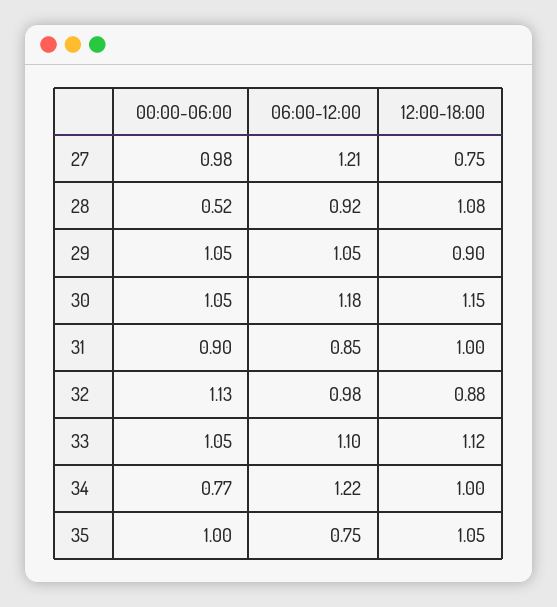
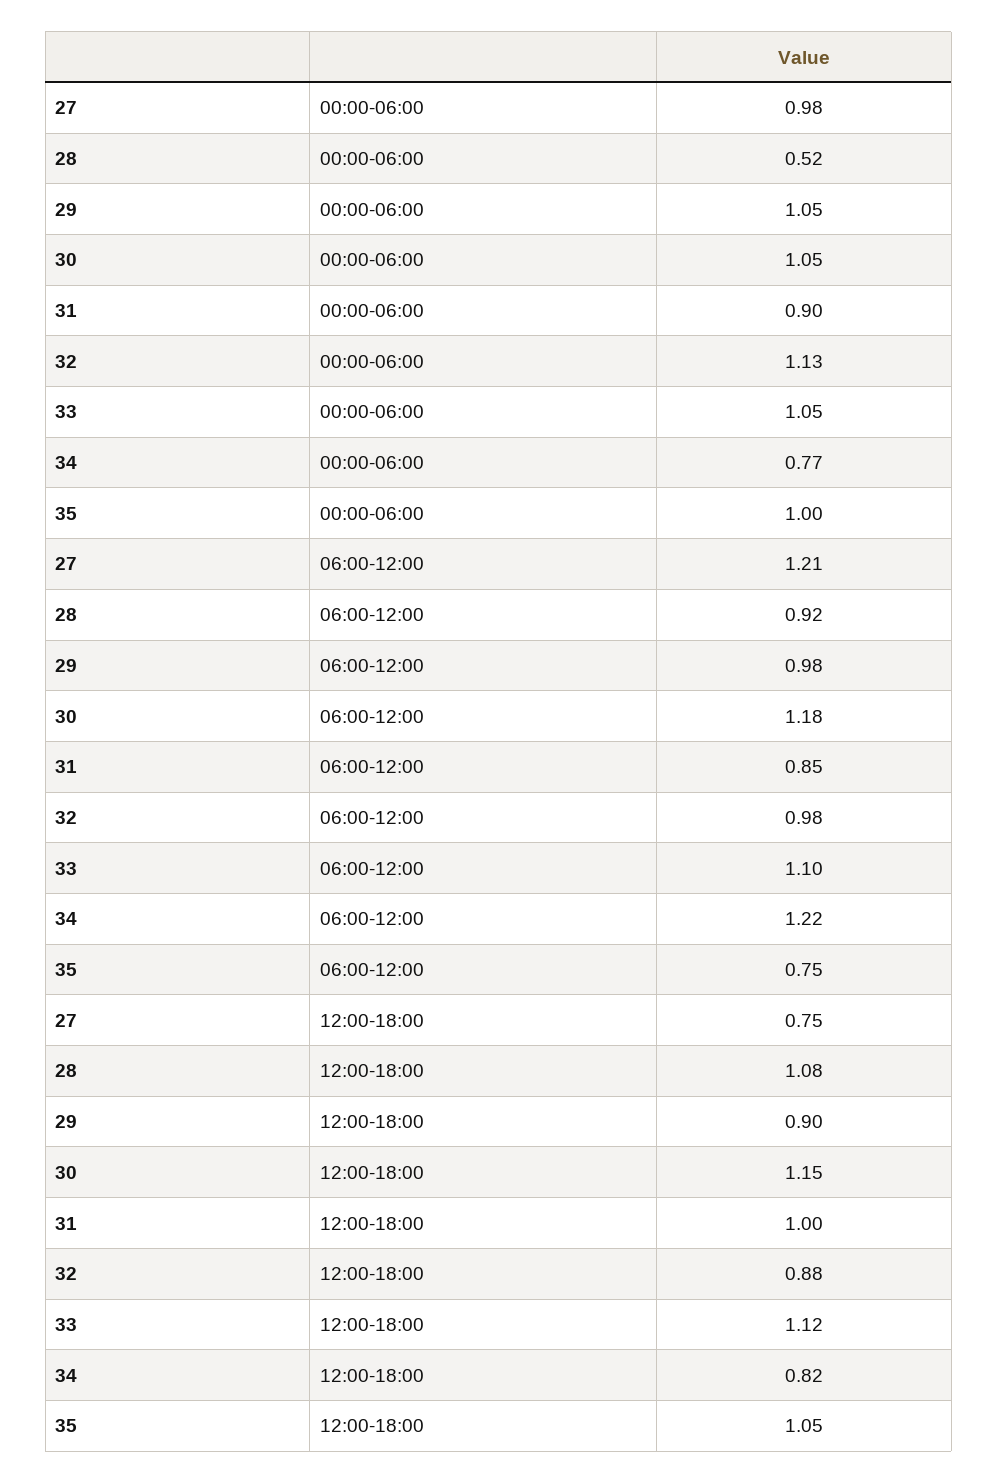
06:00-12:00, 29: 1.05 -> 0.98
12:00-18:00, 34: 1 -> 0.82

